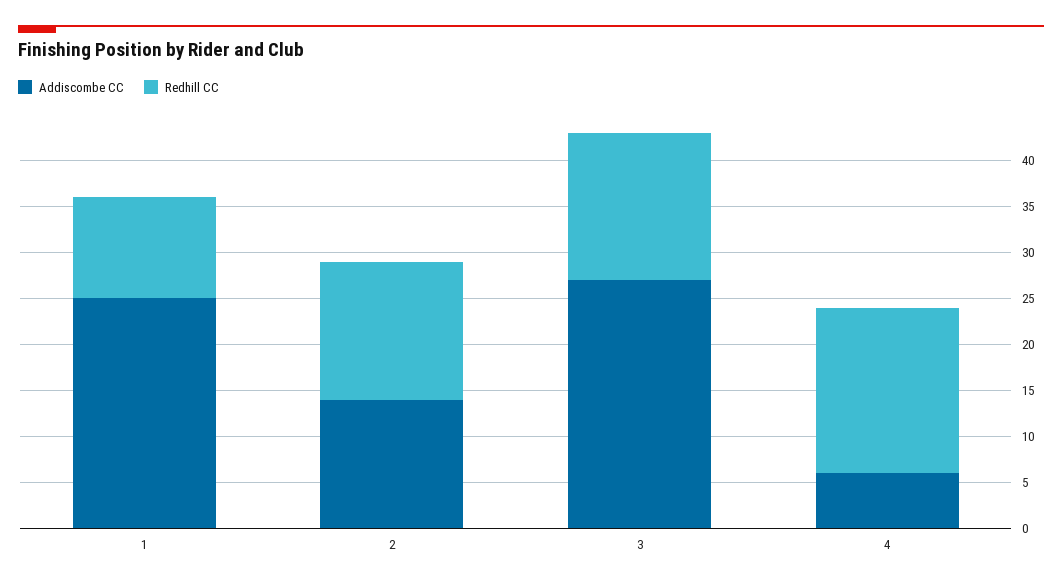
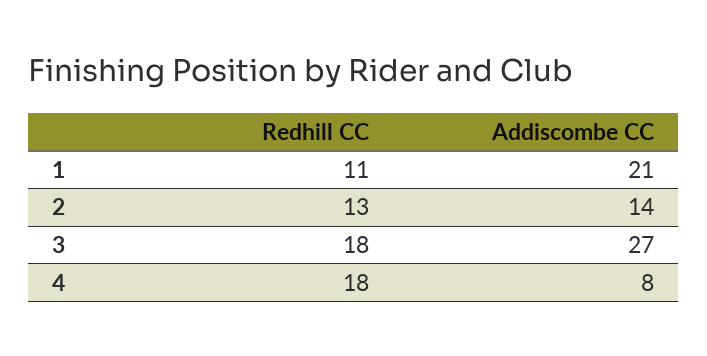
Addiscombe CC, 1: 25 -> 21
Redhill CC, 2: 15 -> 13
Redhill CC, 3: 16 -> 18
Addiscombe CC, 4: 6 -> 8

